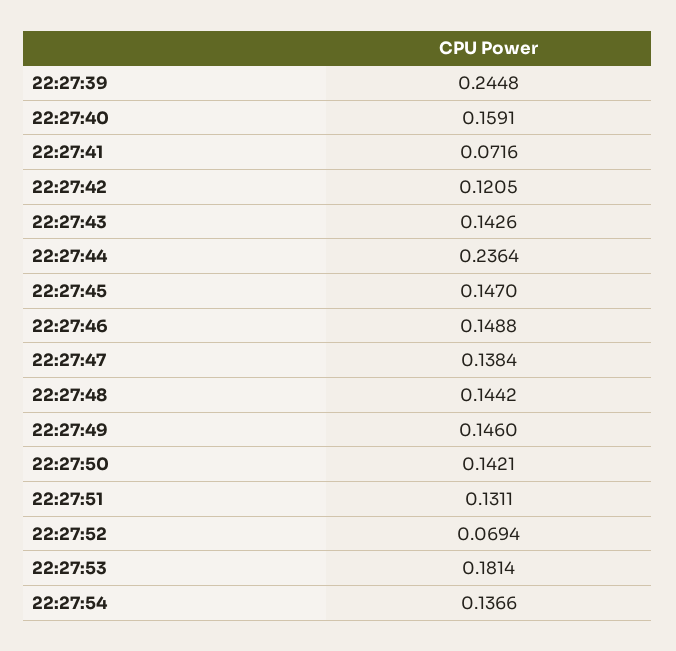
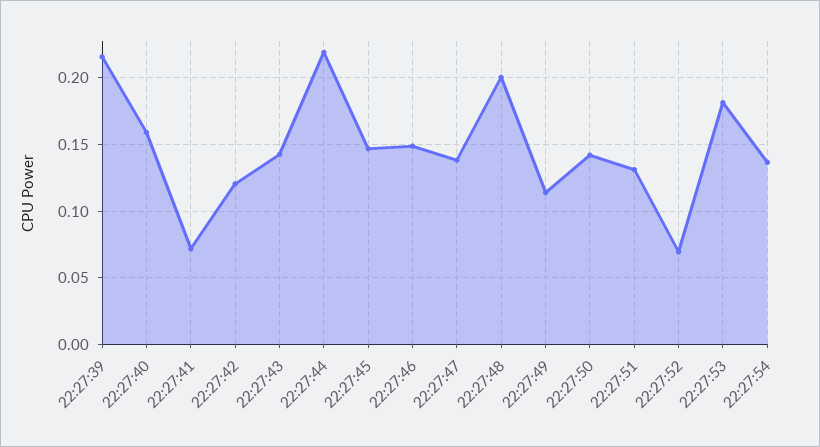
22:27:39: 0.2448 -> 0.215
22:27:44: 0.2364 -> 0.22
22:27:48: 0.1442 -> 0.2
22:27:49: 0.146 -> 0.115

